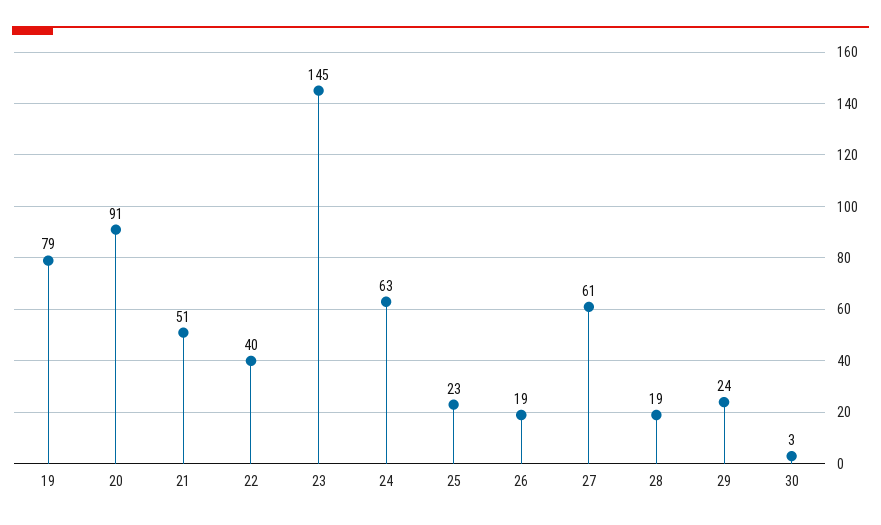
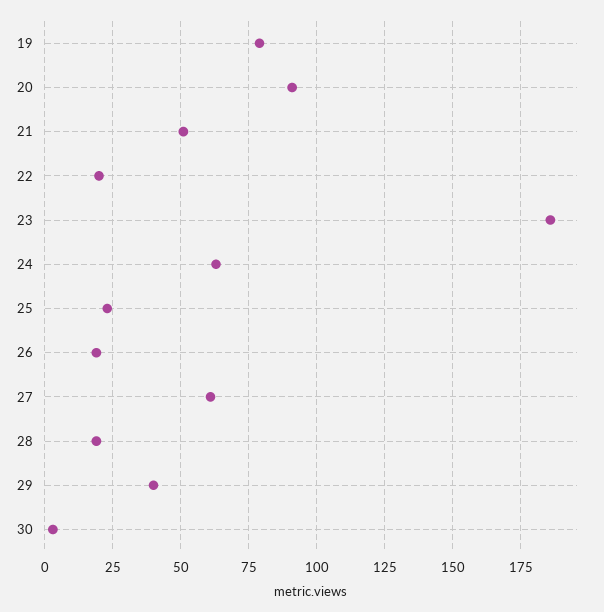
22: 40 -> 20
23: 145 -> 185
29: 24 -> 40

